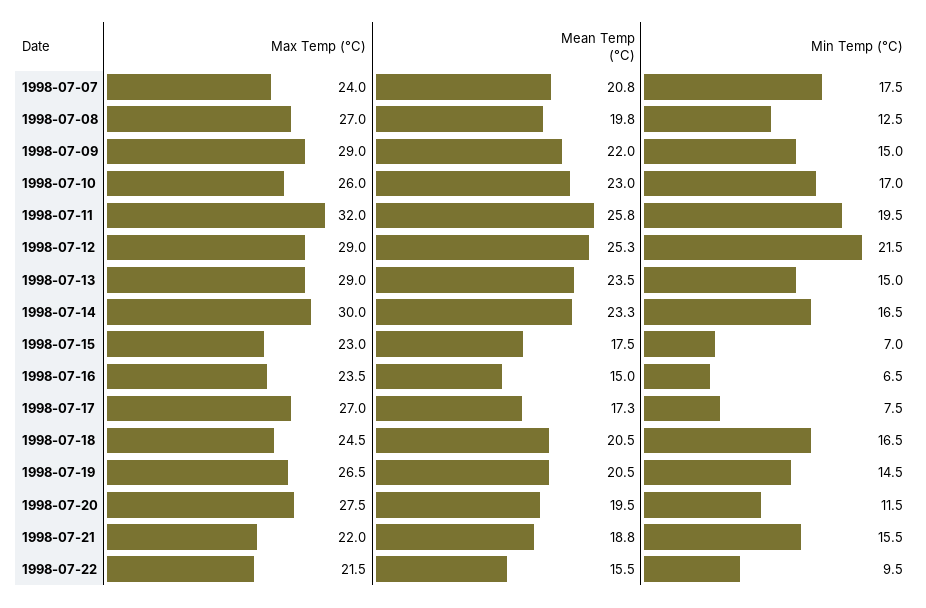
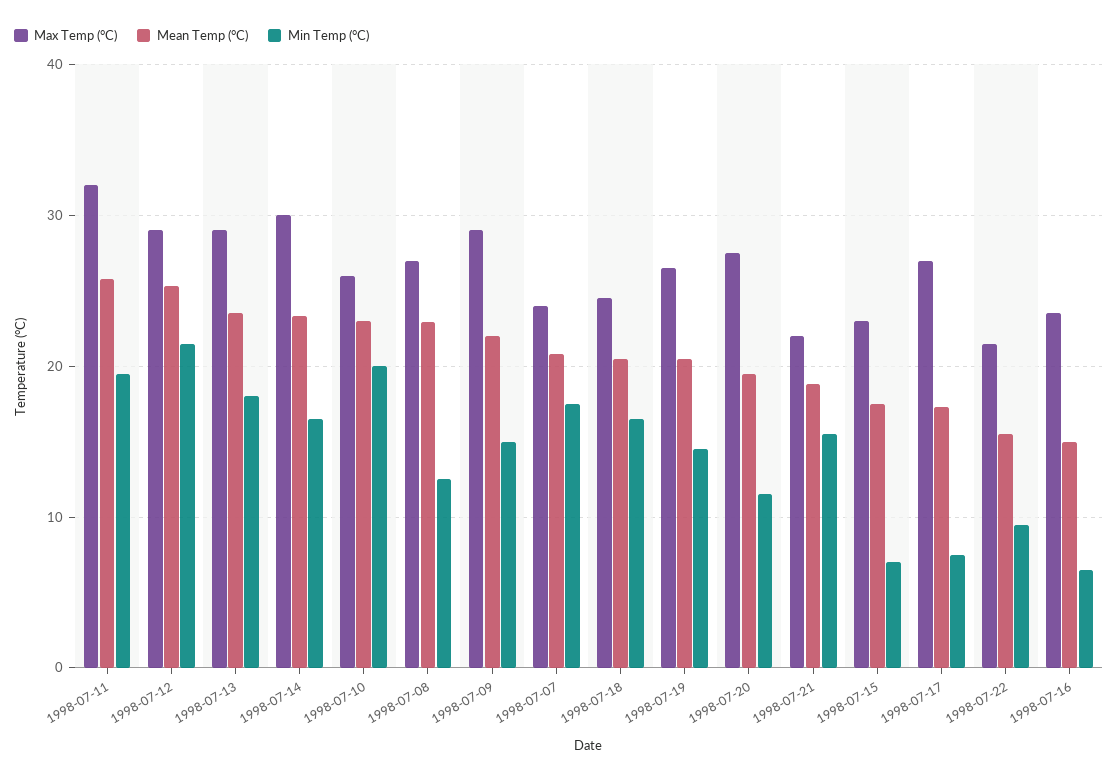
Mean Temp (°C), 1998-07-08: 19.8 -> 23
Min Temp (°C), 1998-07-10: 17 -> 20
Min Temp (°C), 1998-07-13: 15 -> 18

